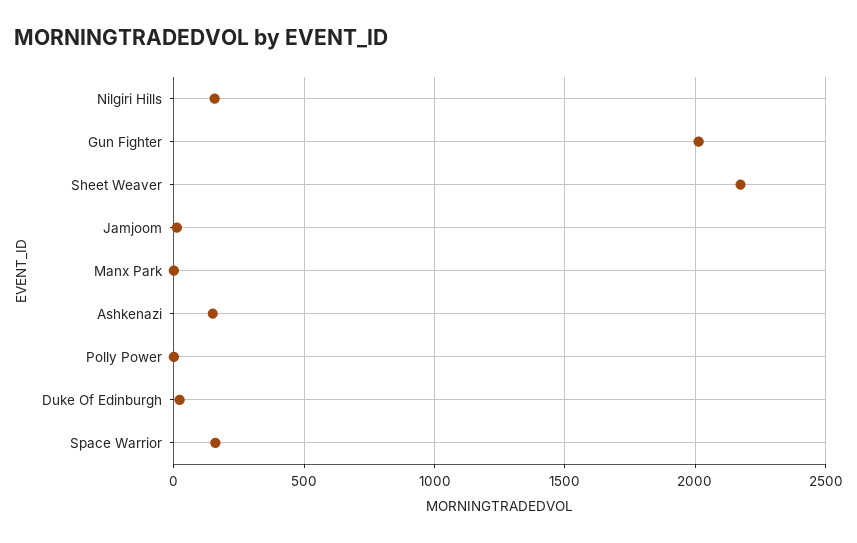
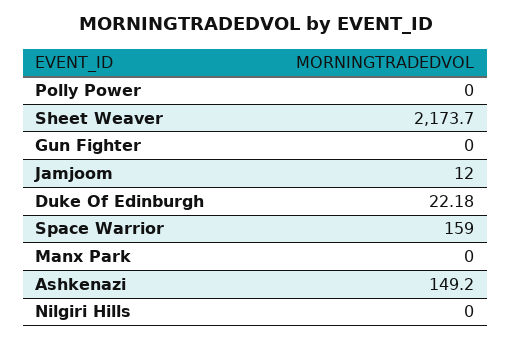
Nilgiri Hills: 150 -> 0
Gun Fighter: 2000 -> 0

